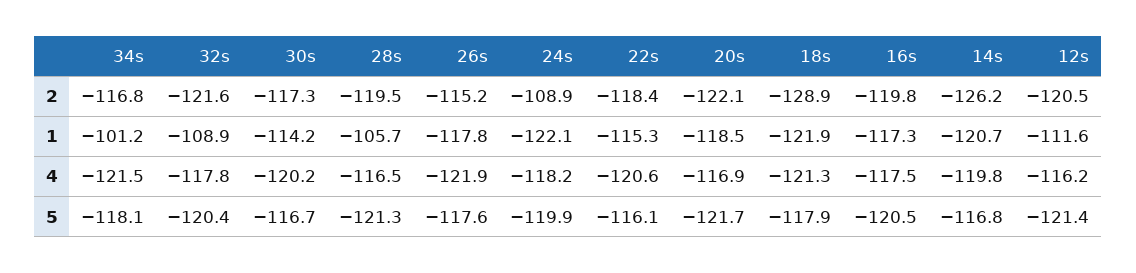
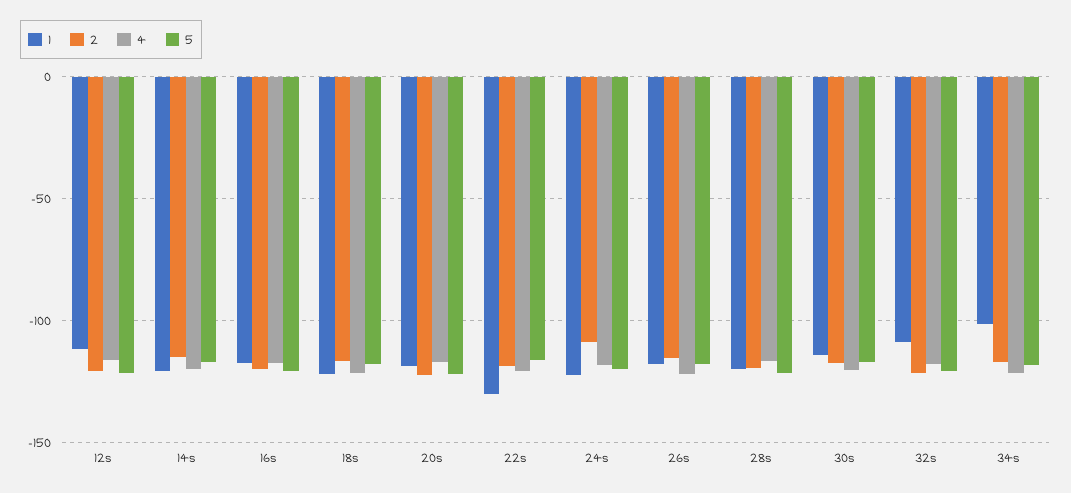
2, 18s: -128.9 -> -115
2, 14s: -126.2 -> -115
1, 28s: -105.7 -> -120
1, 22s: -115.3 -> -130

